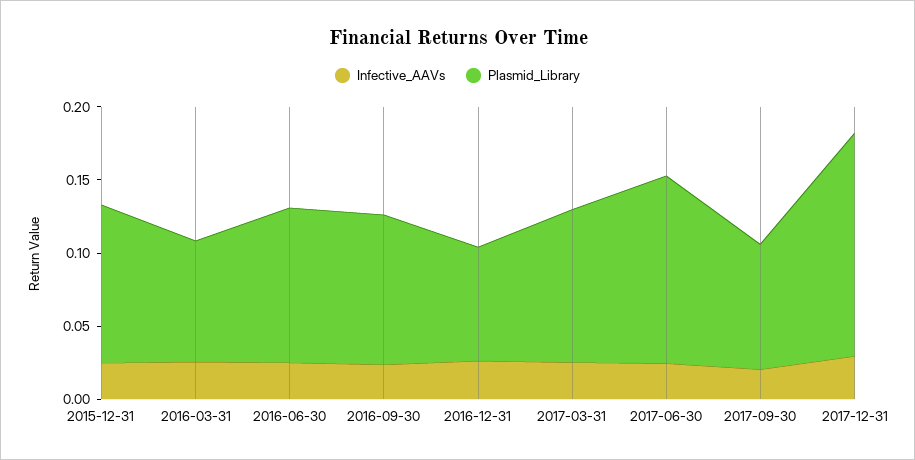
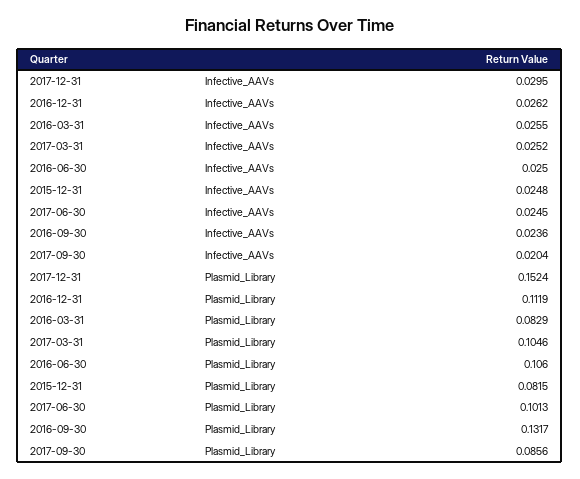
Plasmid_Library, 2015-12-31: 0.11 -> 0.0815
Plasmid_Library, 2016-09-30: 0.1 -> 0.1317
Plasmid_Library, 2016-12-31: 0.08 -> 0.1119
Plasmid_Library, 2017-06-30: 0.13 -> 0.1013

